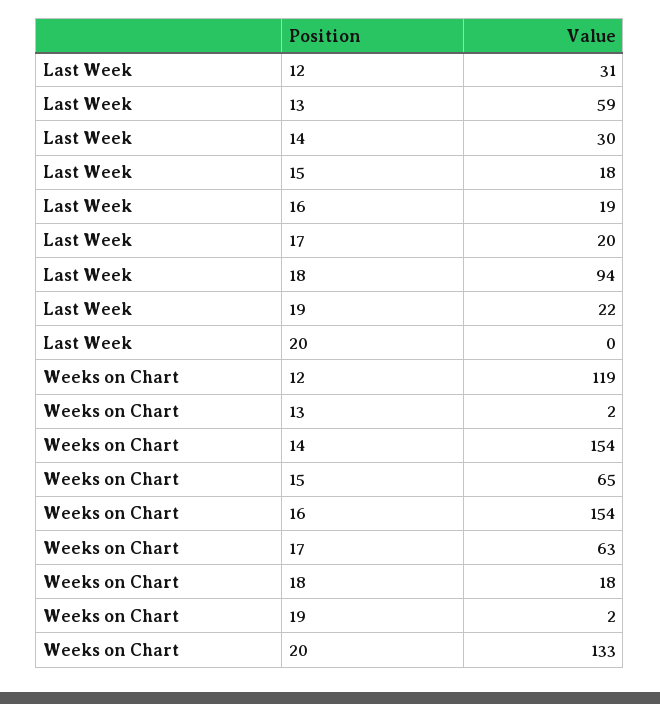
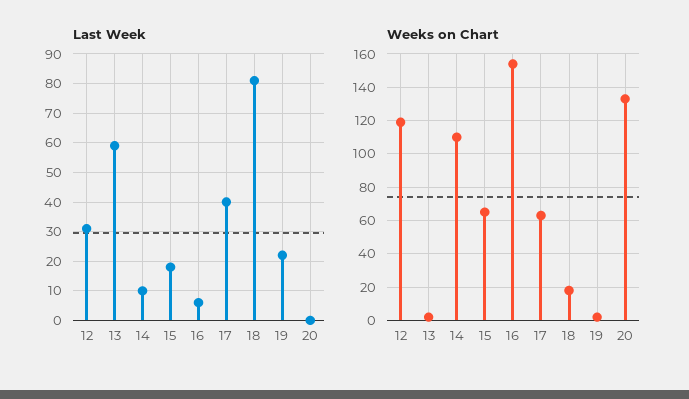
Last Week, 14: 30 -> 10
Last Week, 16: 19 -> 5
Last Week, 17: 20 -> 40
Last Week, 18: 94 -> 80
Weeks on Chart, 14: 154 -> 110

